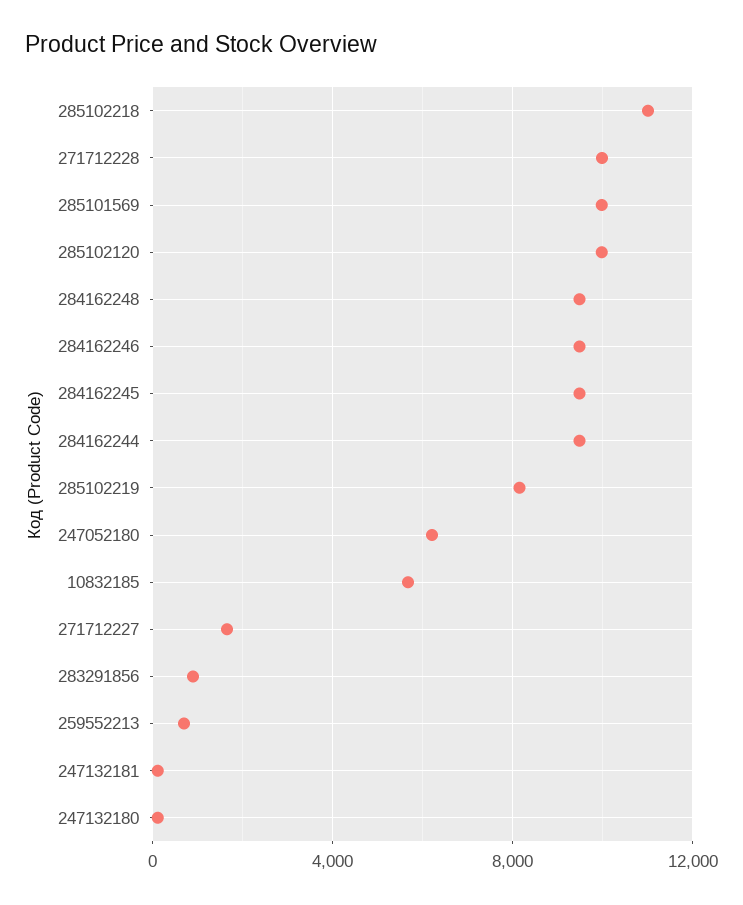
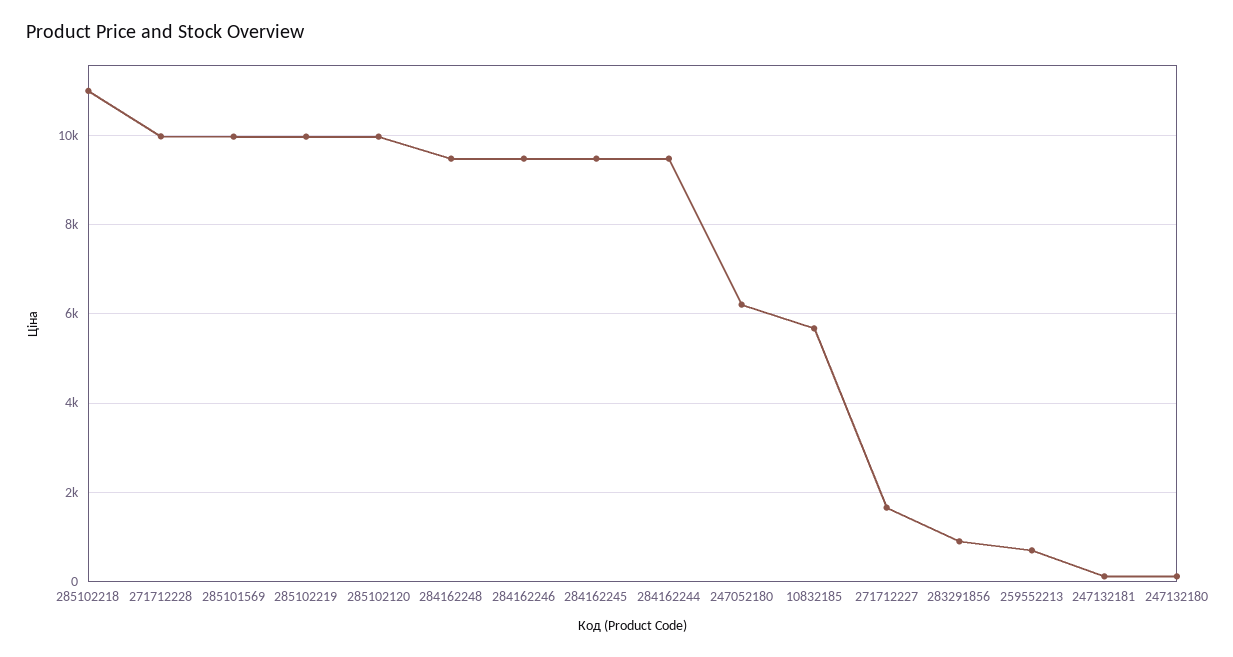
285102219: 8000 -> 10000

